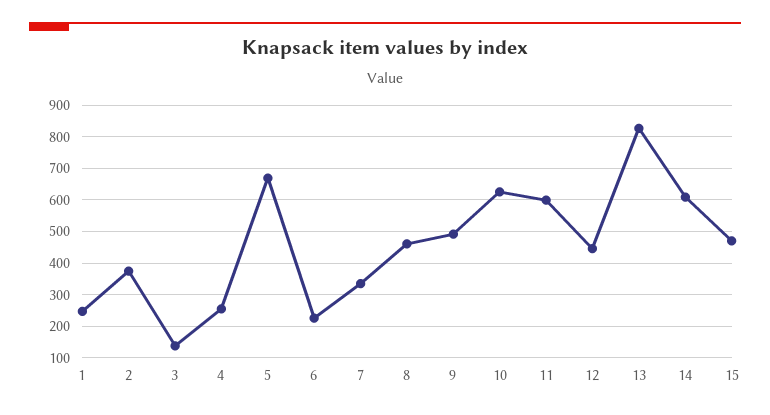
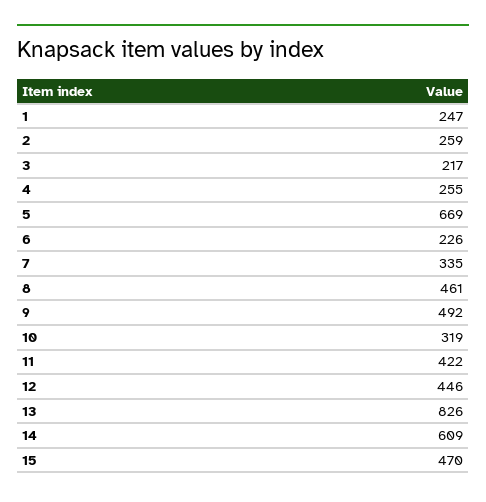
2: 380 -> 259
3: 140 -> 217
10: 620 -> 319
11: 600 -> 422

